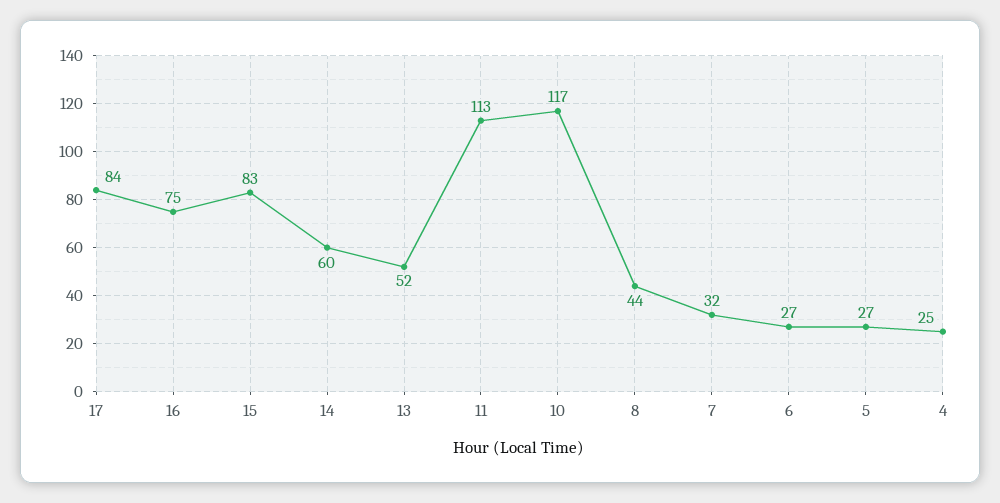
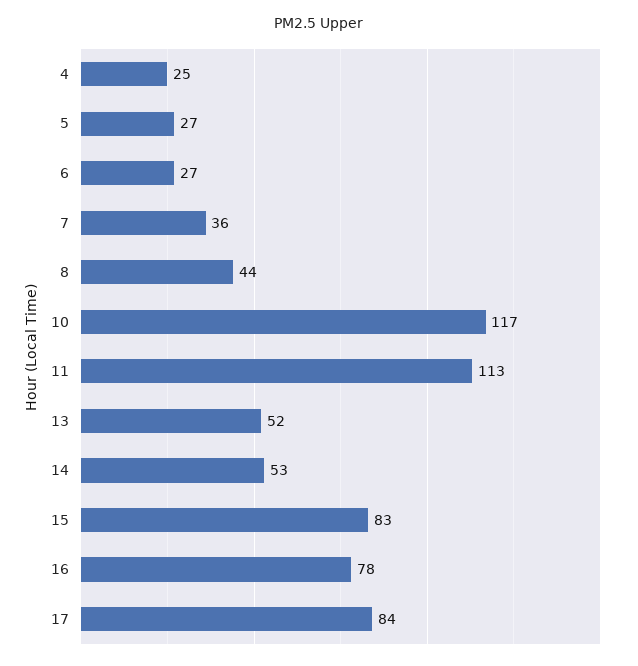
16: 75 -> 78
14: 60 -> 53
7: 32 -> 36

